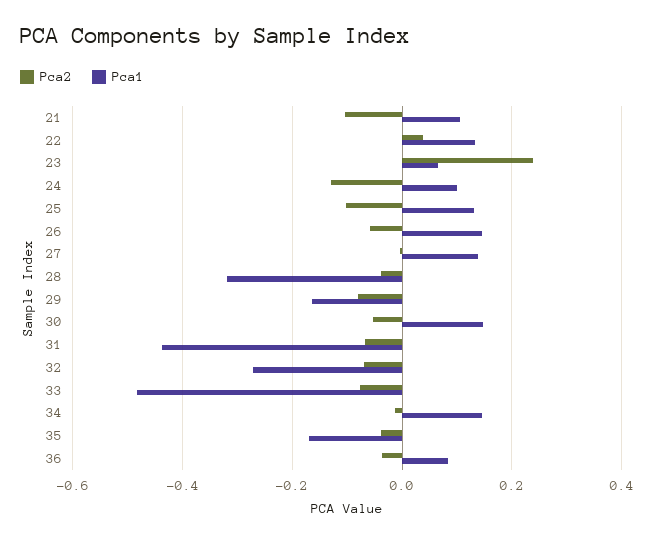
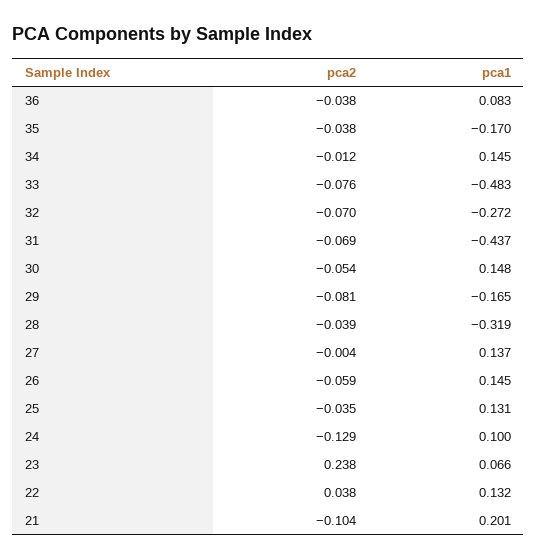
Pca1, 21: 0.1 -> 0.201
Pca2, 25: -0.1 -> -0.035

